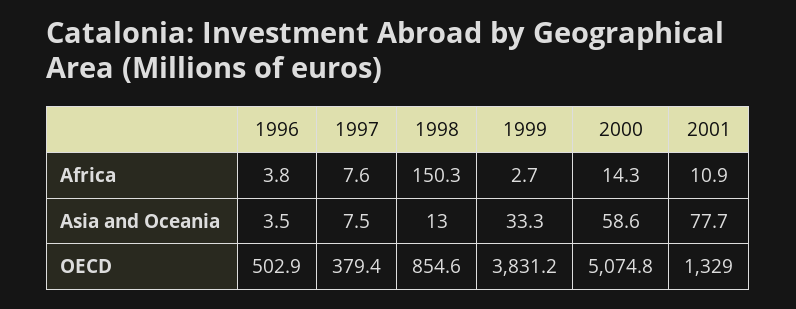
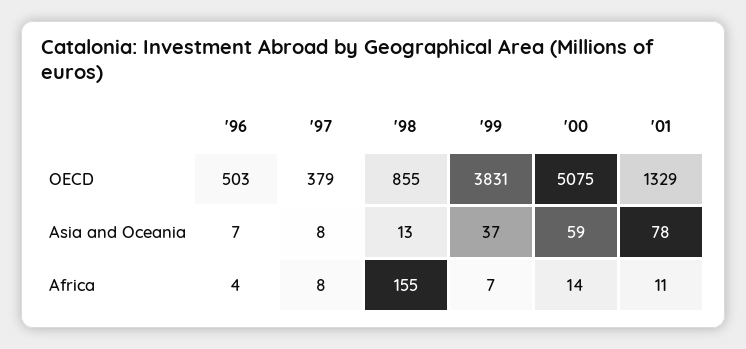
1998, Africa: 150.3 -> 155
1999, Africa: 2.7 -> 7
1996, Asia and Oceania: 3.5 -> 7
1999, Asia and Oceania: 33.3 -> 37

